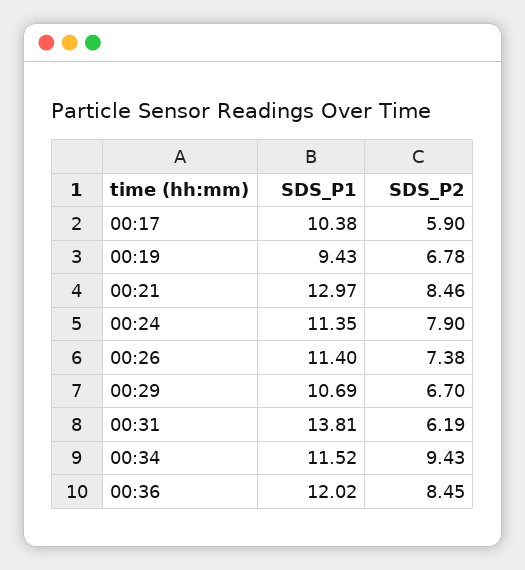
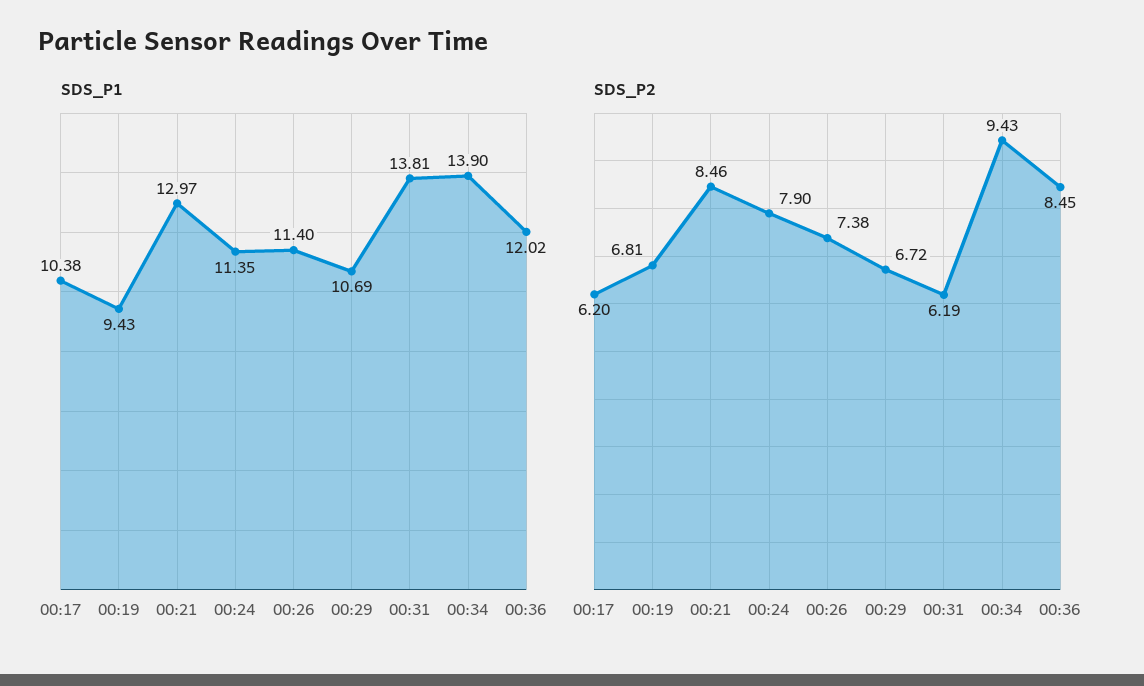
SDS_P2, 00:17: 5.9 -> 6.2
SDS_P2, 00:19: 6.78 -> 6.81
SDS_P2, 00:29: 6.7 -> 6.72
SDS_P1, 00:34: 11.52 -> 13.9

